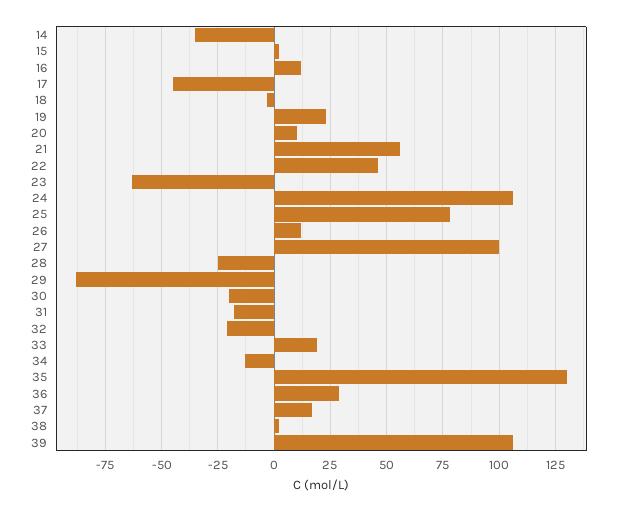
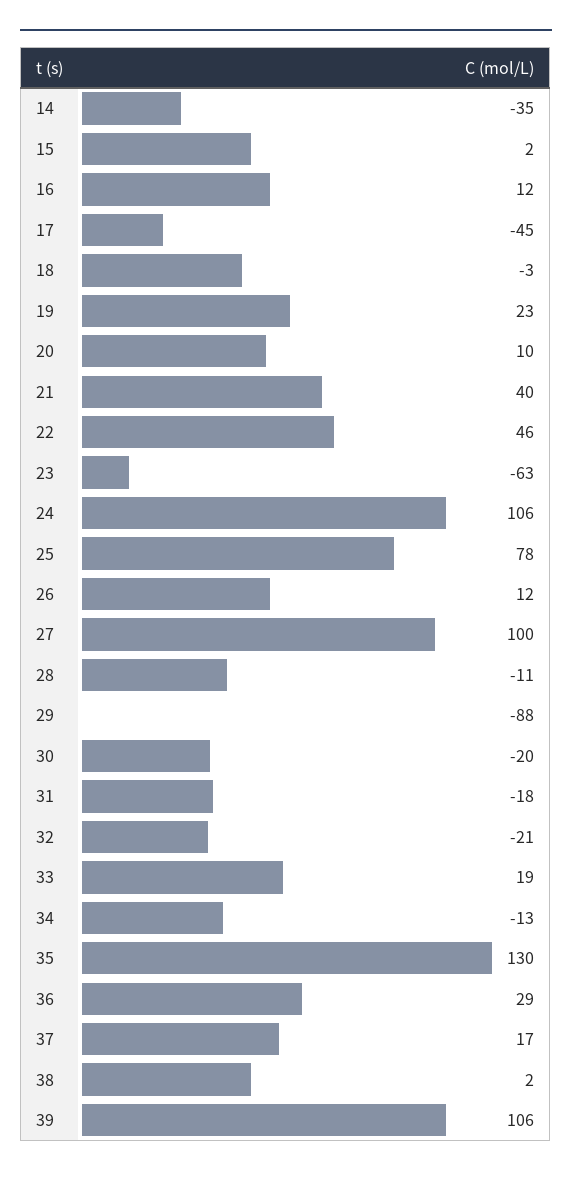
21: 55 -> 40
28: -25 -> -11

